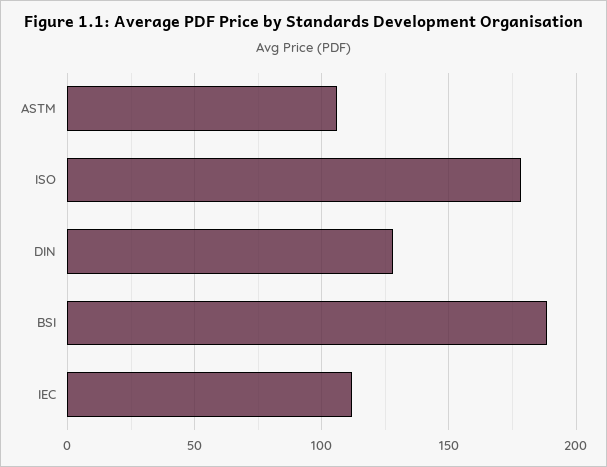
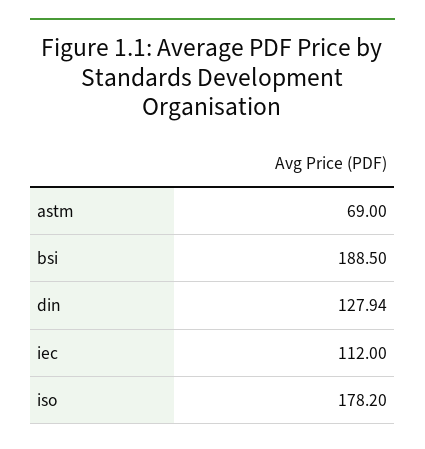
ASTM: 105 -> 69

